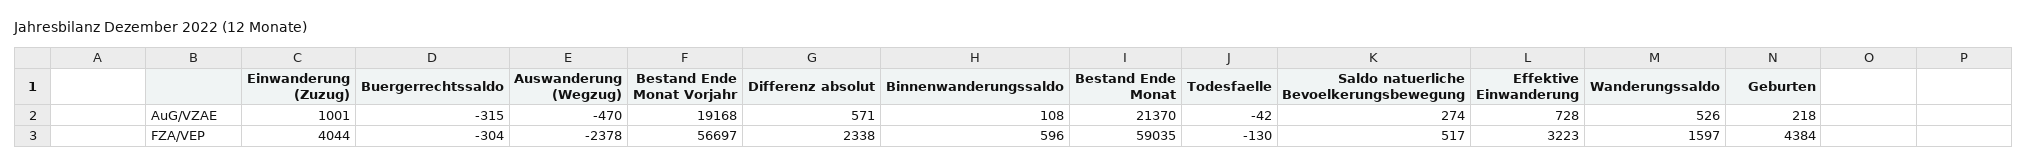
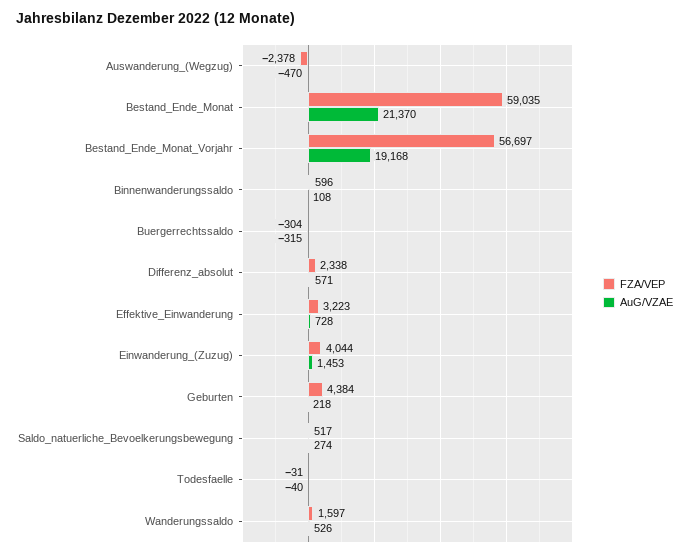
AuG/VZAE, Einwanderung (Zuzug): 1001 -> 1453
AuG/VZAE, Todesfaelle: -42 -> -40
FZA/VEP, Todesfaelle: -130 -> -31

